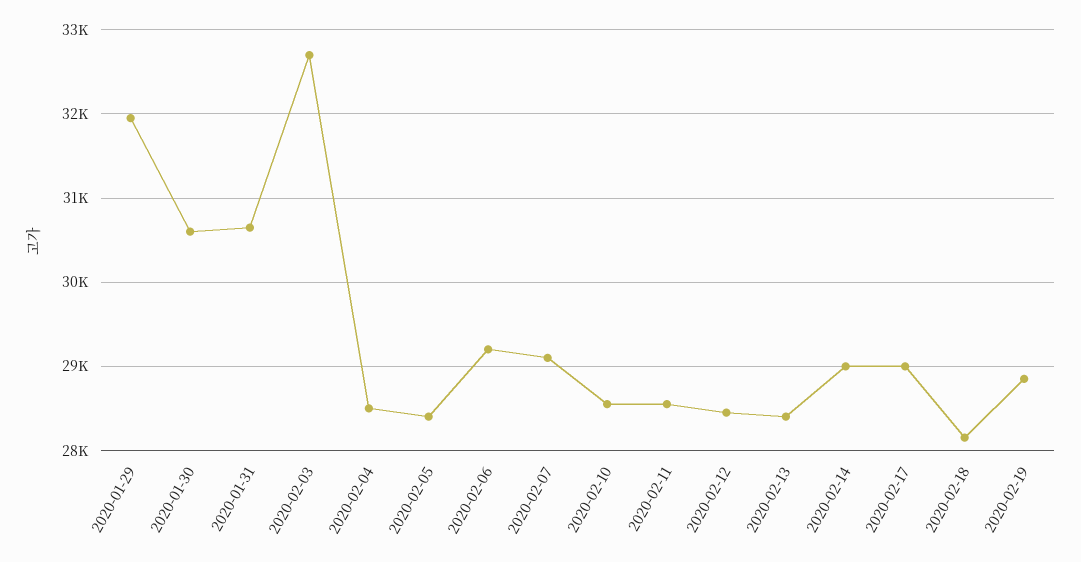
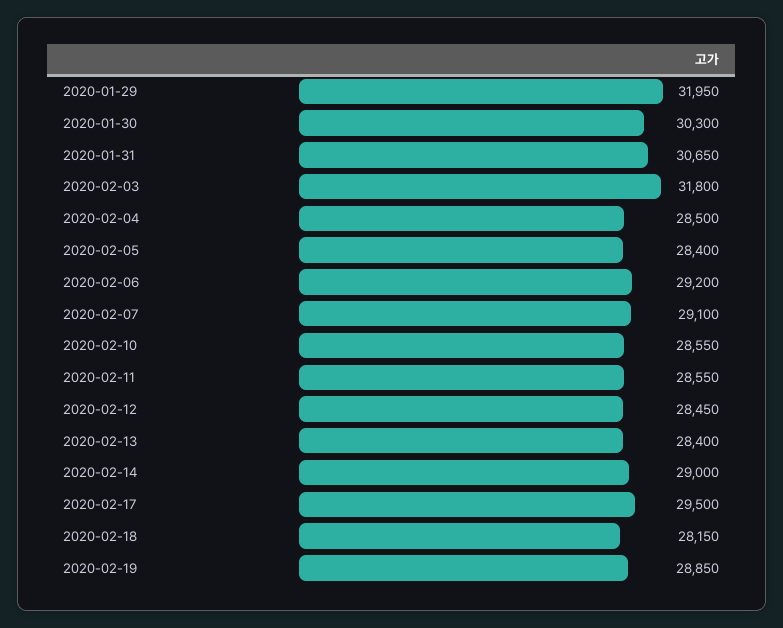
2020-01-30: 30600 -> 30300
2020-02-03: 32700 -> 31800
2020-02-17: 29000 -> 29500

